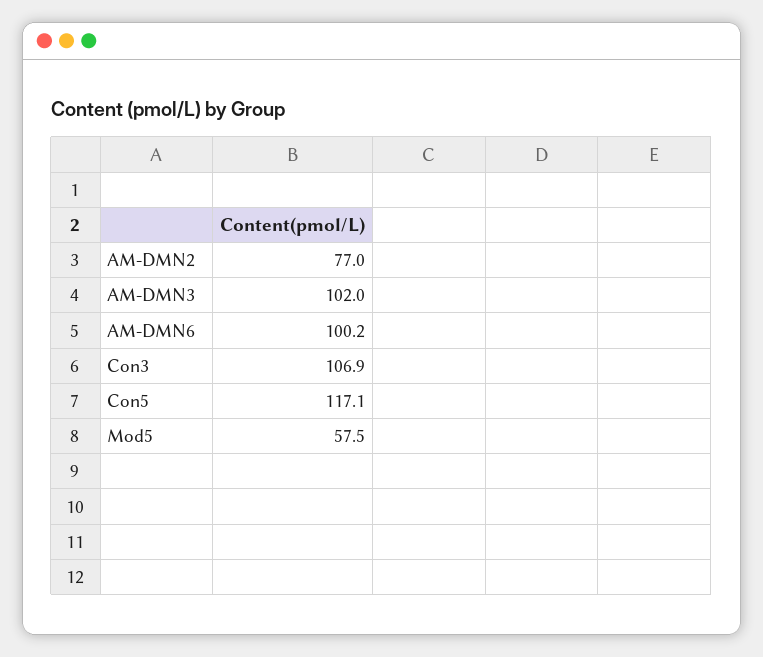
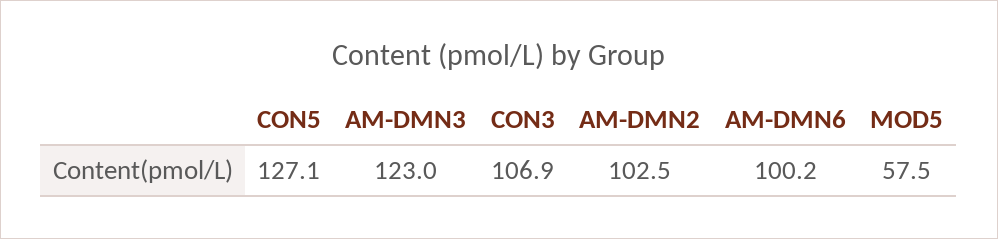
AM-DMN2: 77 -> 102.5
AM-DMN3: 102 -> 123
Con5: 117.1 -> 127.1

